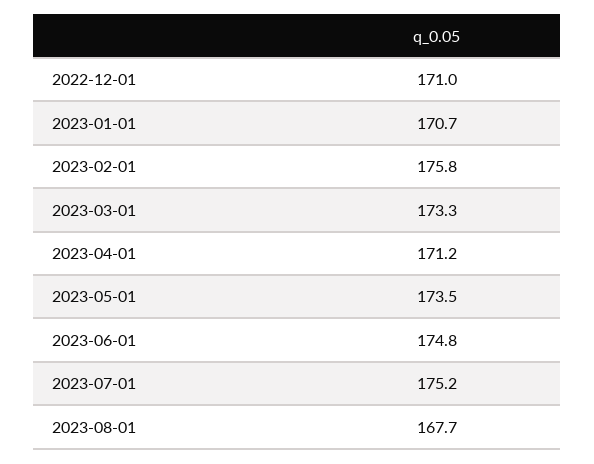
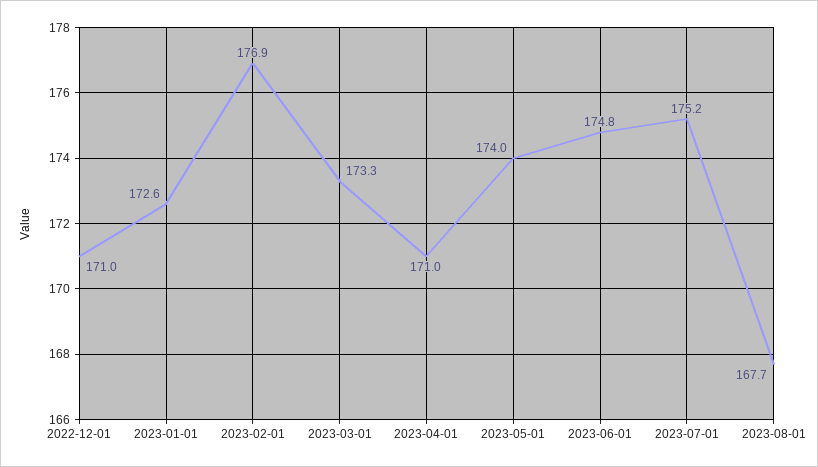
2023-01-01: 170.7 -> 172.6
2023-02-01: 175.8 -> 176.9
2023-04-01: 171.2 -> 171
2023-05-01: 173.5 -> 174

